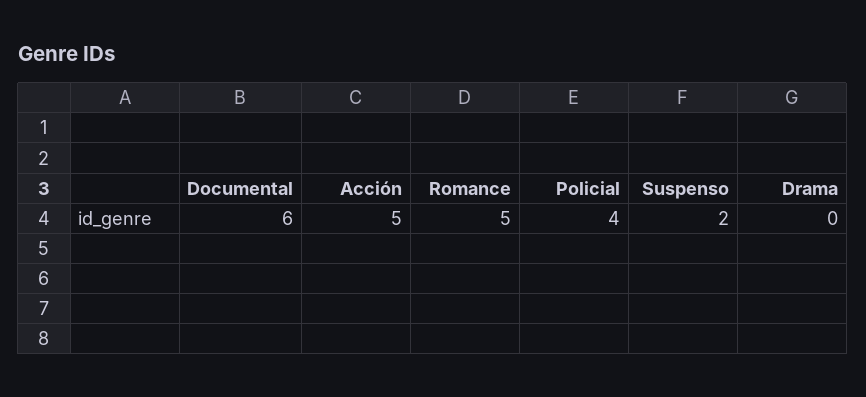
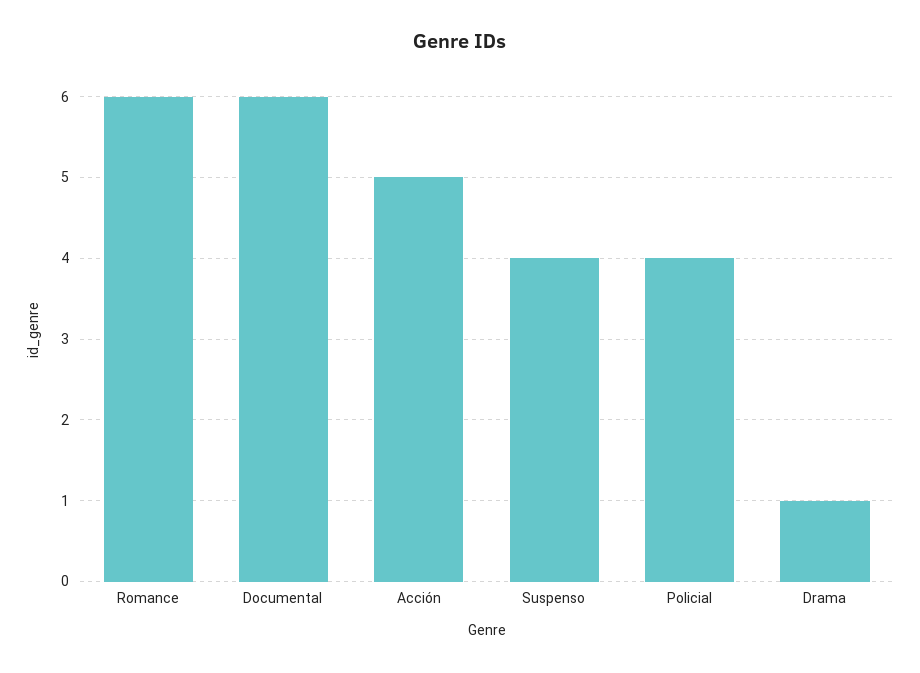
Romance: 5 -> 6
Suspenso: 2 -> 4
Drama: 0 -> 1

